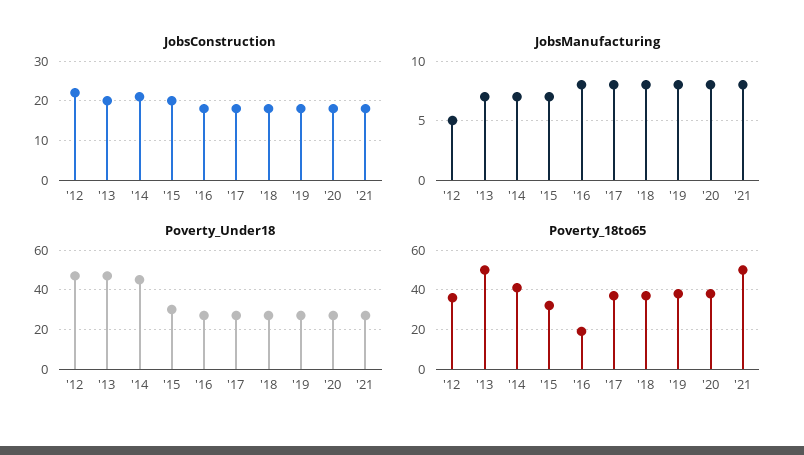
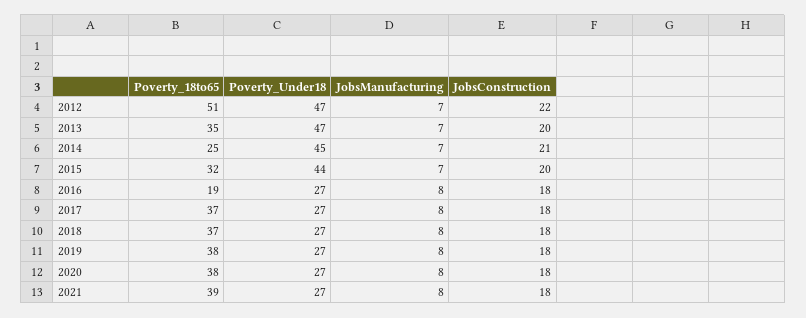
JobsManufacturing, '12: 5 -> 7
Poverty_Under18, '15: 30 -> 44
Poverty_18to65, '12: 35 -> 51
Poverty_18to65, '13: 50 -> 35
Poverty_18to65, '14: 40 -> 25
Poverty_18to65, '21: 50 -> 39

